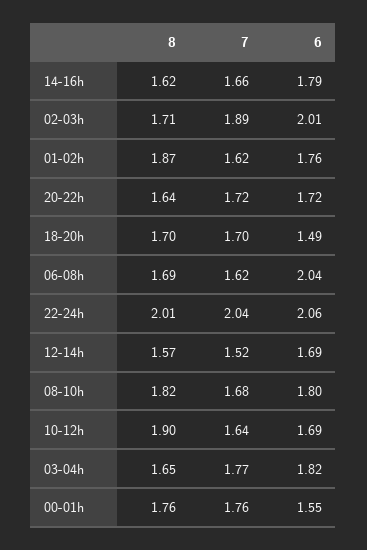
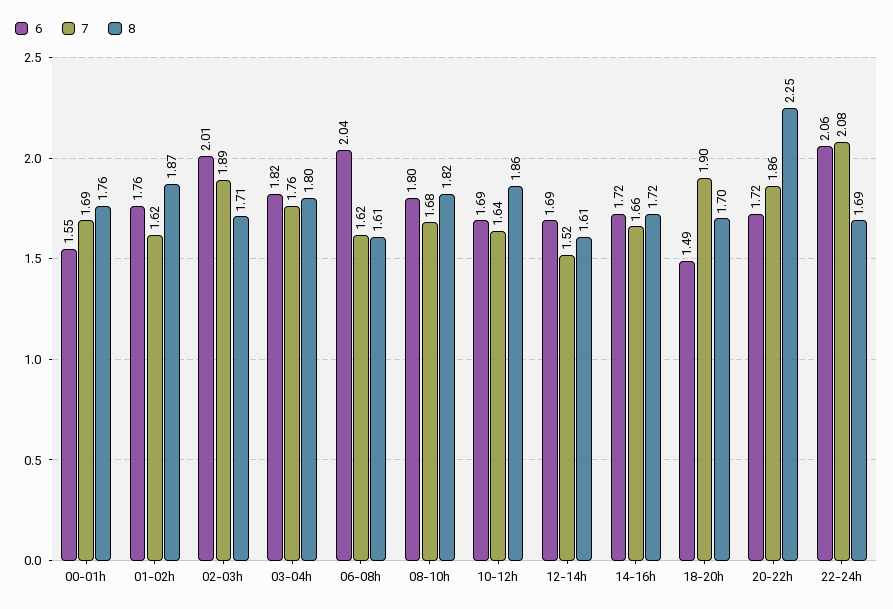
8, 14-16h: 1.62 -> 1.72
6, 14-16h: 1.79 -> 1.72
8, 20-22h: 1.64 -> 2.25
7, 20-22h: 1.72 -> 1.86
7, 18-20h: 1.7 -> 1.9
8, 06-08h: 1.69 -> 1.61
8, 22-24h: 2.01 -> 1.69
7, 22-24h: 2.04 -> 2.08
8, 12-14h: 1.57 -> 1.61
8, 10-12h: 1.9 -> 1.86
8, 03-04h: 1.65 -> 1.8
7, 03-04h: 1.77 -> 1.76
7, 00-01h: 1.76 -> 1.69

